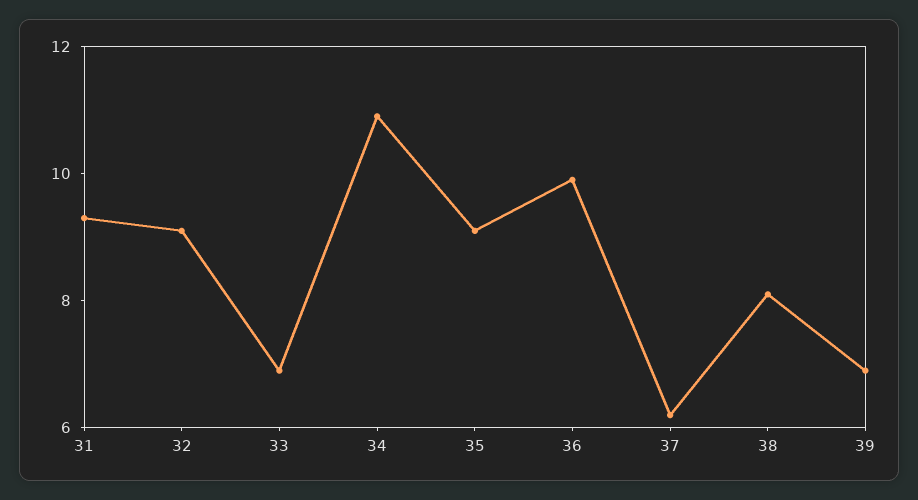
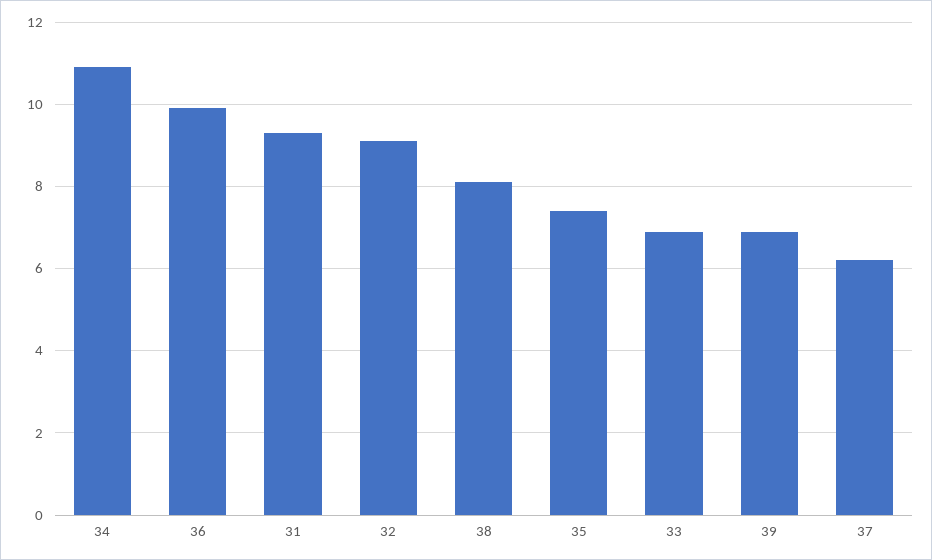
35: 9 -> 7.5

